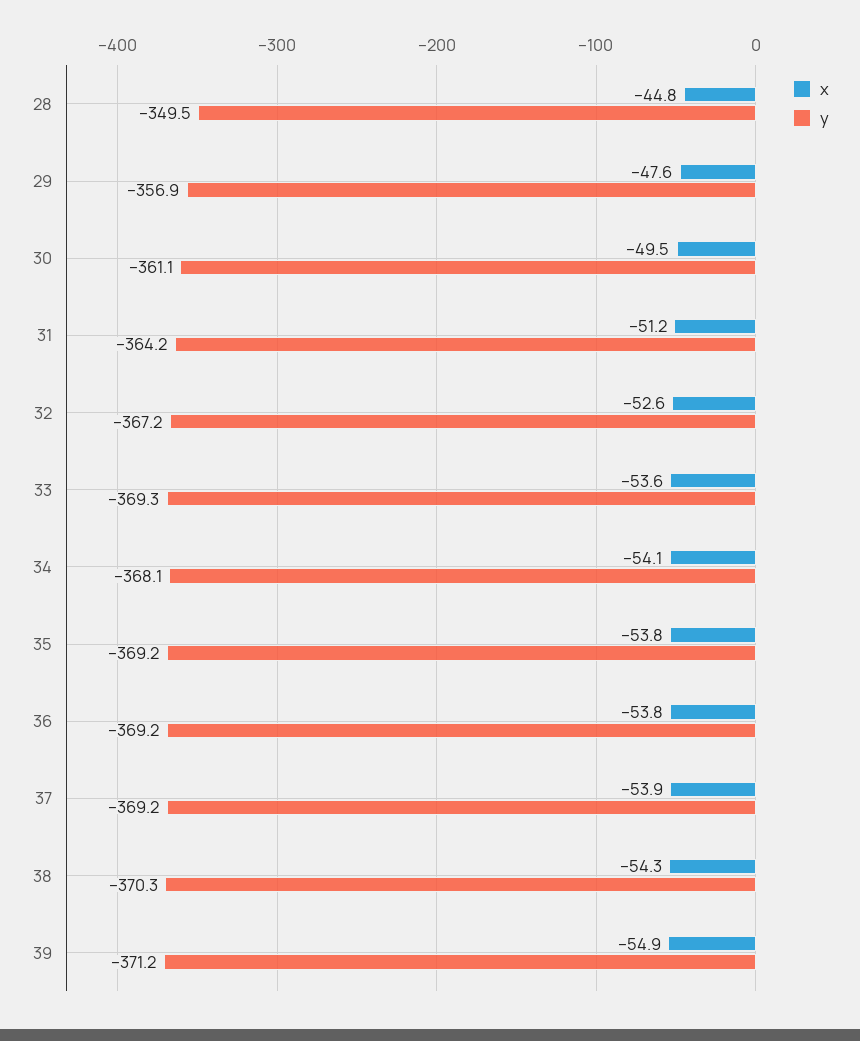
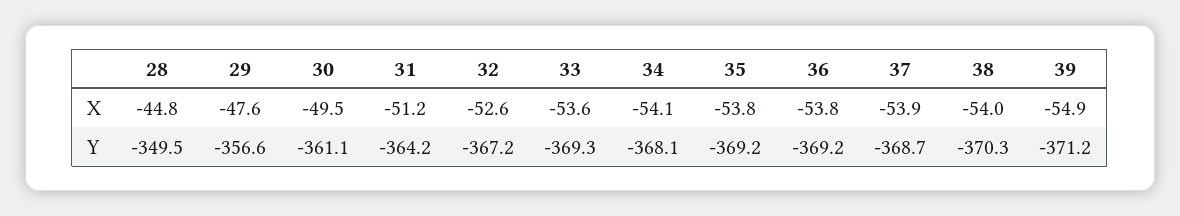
y, 29: -356.9 -> -356.6
y, 37: -369.2 -> -368.7
x, 38: -54.3 -> -54

